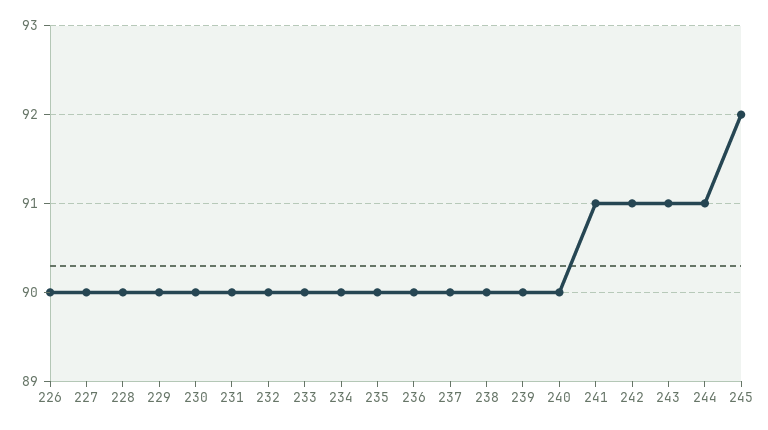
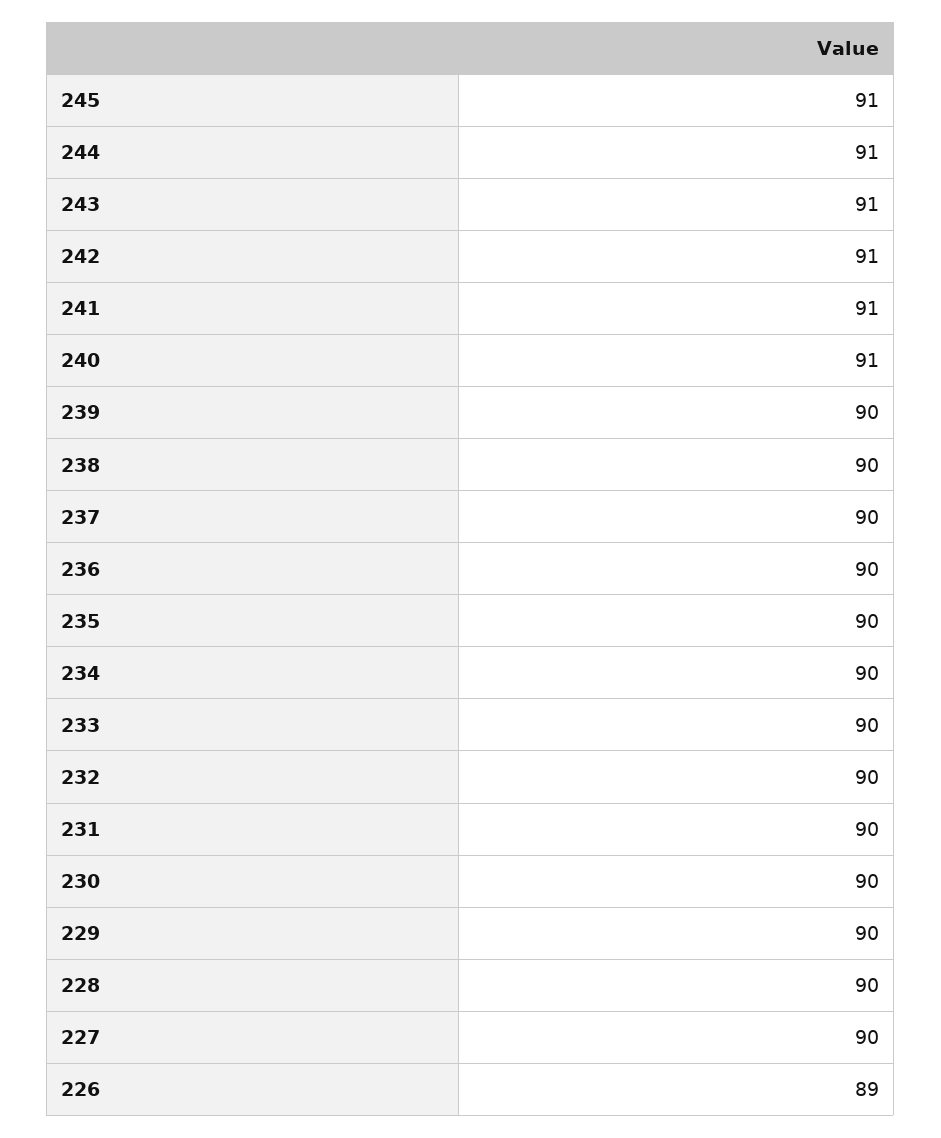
226: 90 -> 89
240: 90 -> 91
245: 92 -> 91

